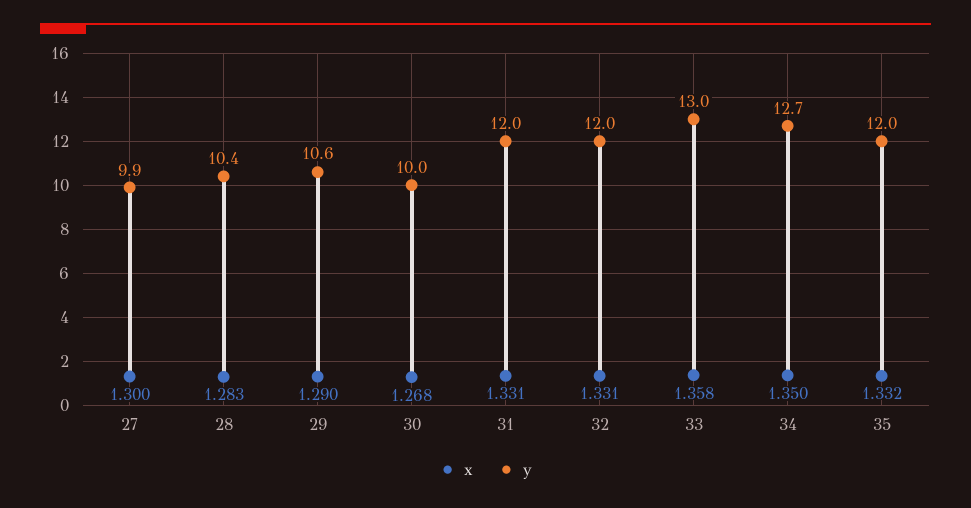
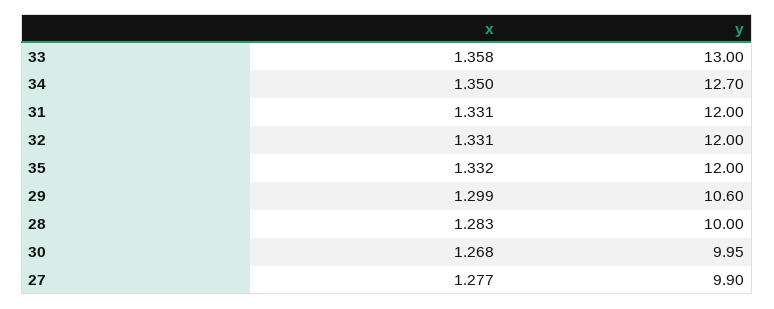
x, 27: 1.3 -> 1.277
y, 28: 10.4 -> 10
x, 29: 1.29 -> 1.299

